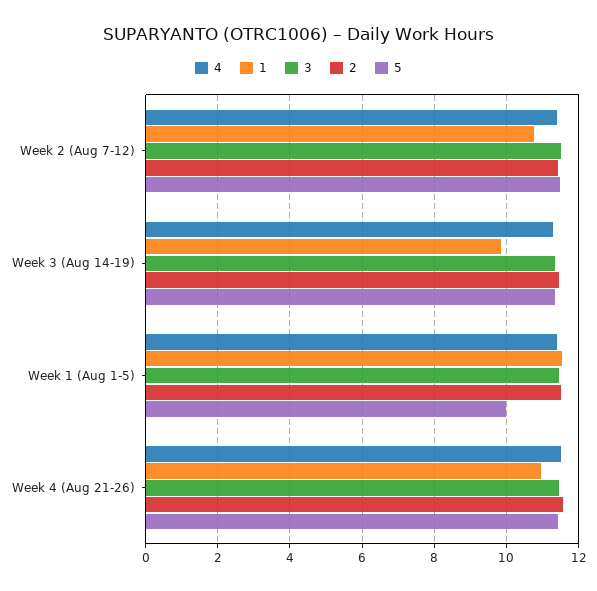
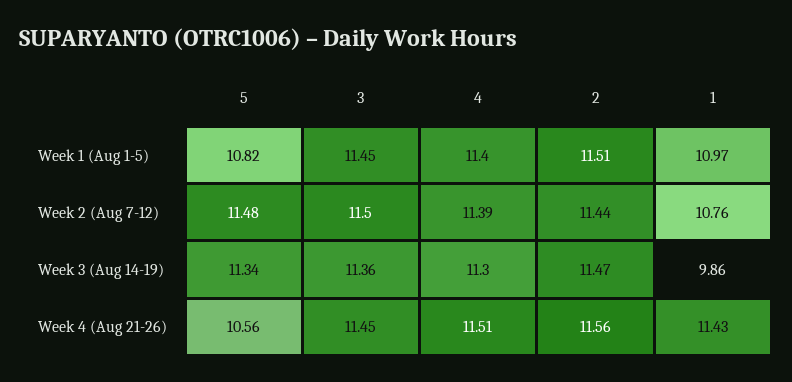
1, Week 1 (Aug 1-5): 11.6 -> 10.97
5, Week 1 (Aug 1-5): 10 -> 10.82
1, Week 4 (Aug 21-26): 11 -> 11.43
5, Week 4 (Aug 21-26): 11.4 -> 10.56

